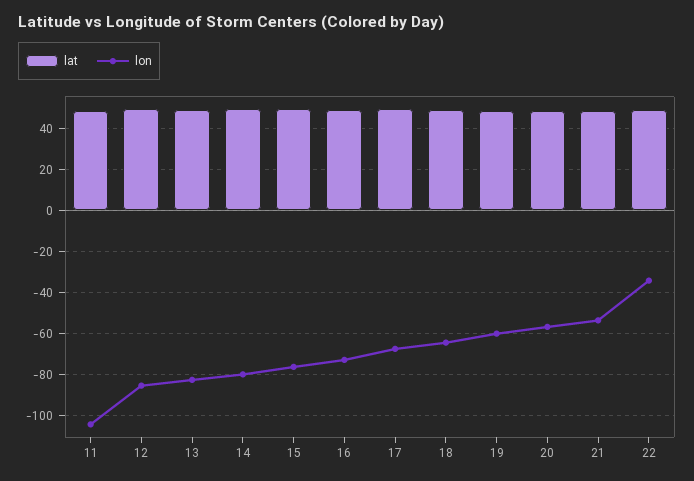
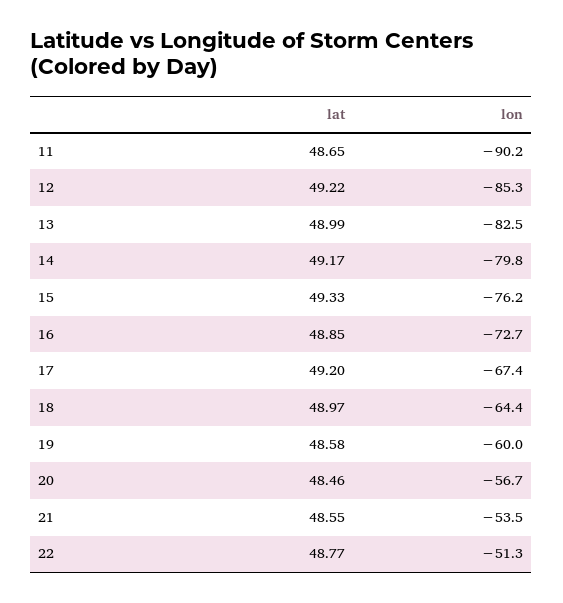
lon, 11: -105 -> -90.2
lon, 22: -35 -> -51.3

